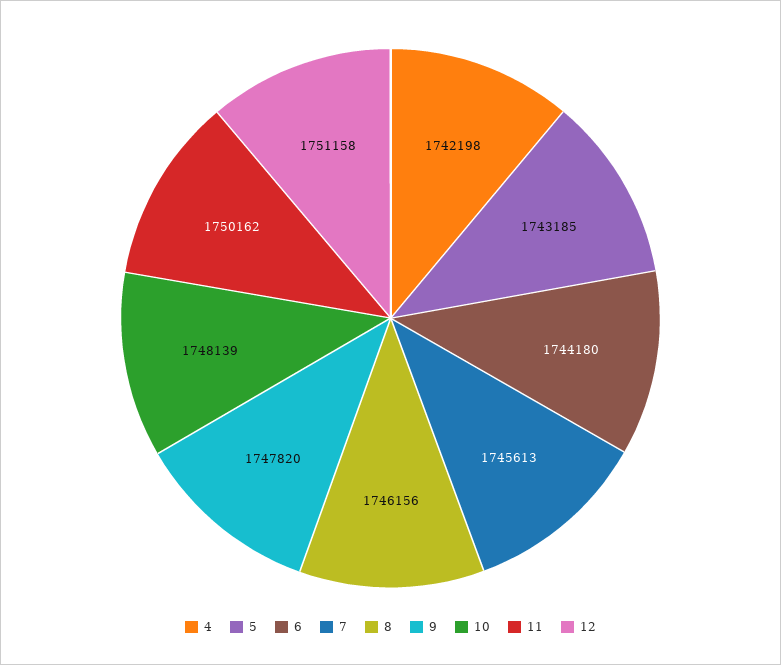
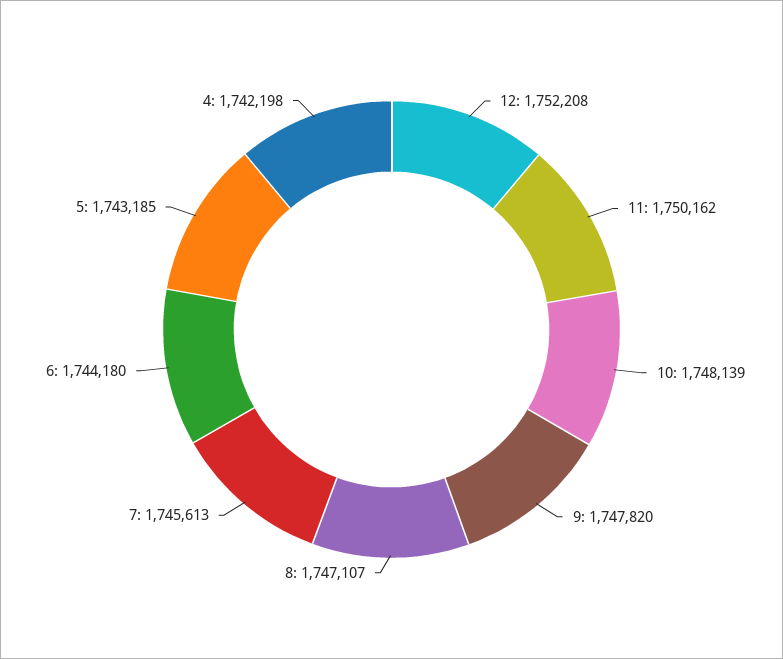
8: 1746156 -> 1747107
12: 1751158 -> 1752208

